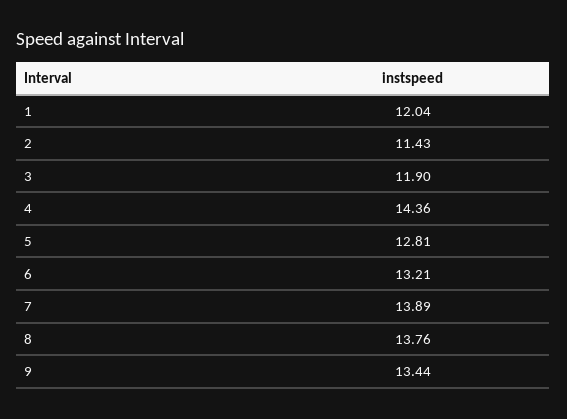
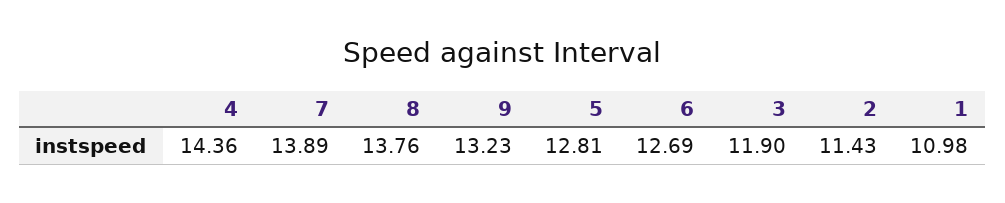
1: 12.04 -> 10.98
6: 13.21 -> 12.69
9: 13.44 -> 13.23

